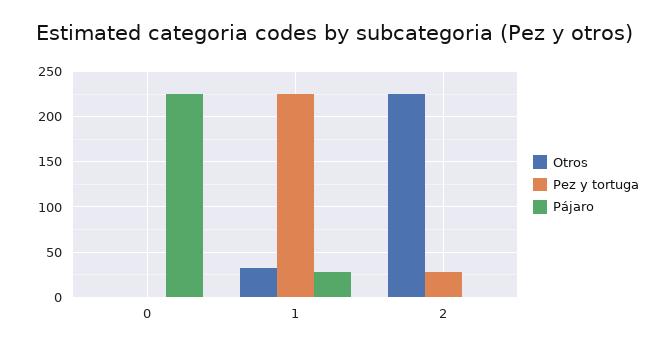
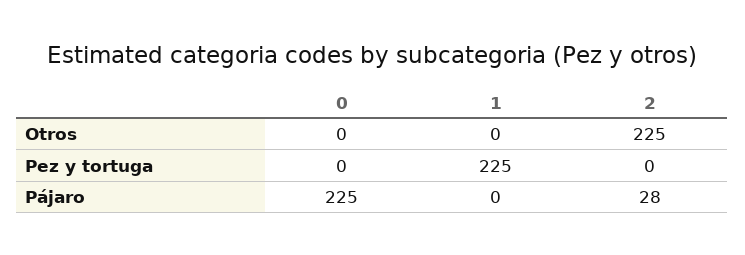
Otros, 1: 30 -> 0
Pájaro, 1: 30 -> 0
Pez y tortuga, 2: 30 -> 0
Pájaro, 2: 0 -> 28

